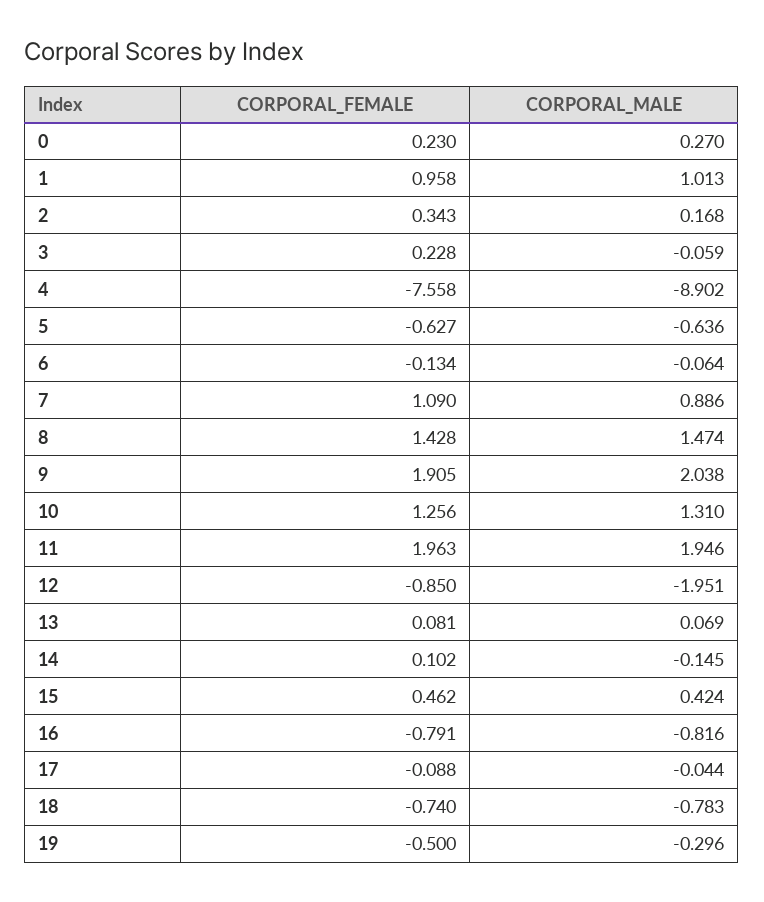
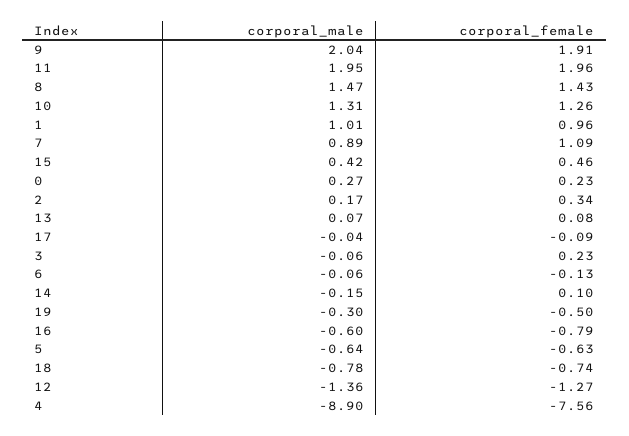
CORPORAL_FEMALE, 12: -0.85 -> -1.27
CORPORAL_MALE, 12: -1.951 -> -1.36
CORPORAL_MALE, 16: -0.816 -> -0.6

